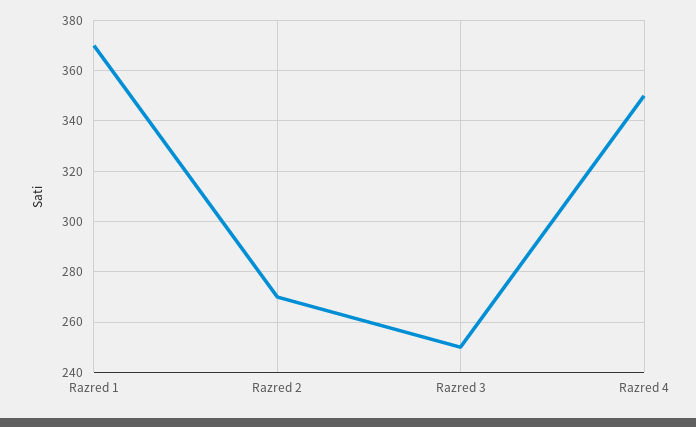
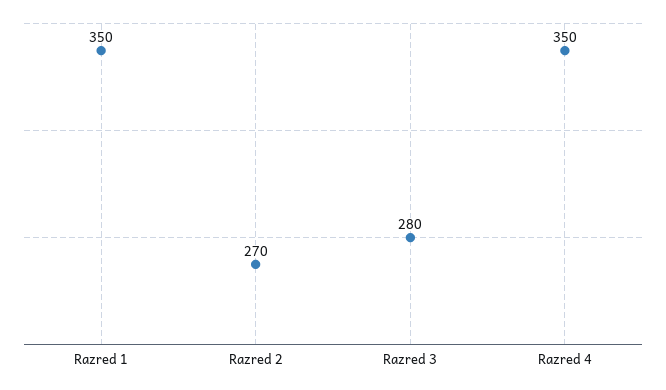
Razred 1: 370 -> 350
Razred 3: 250 -> 280

